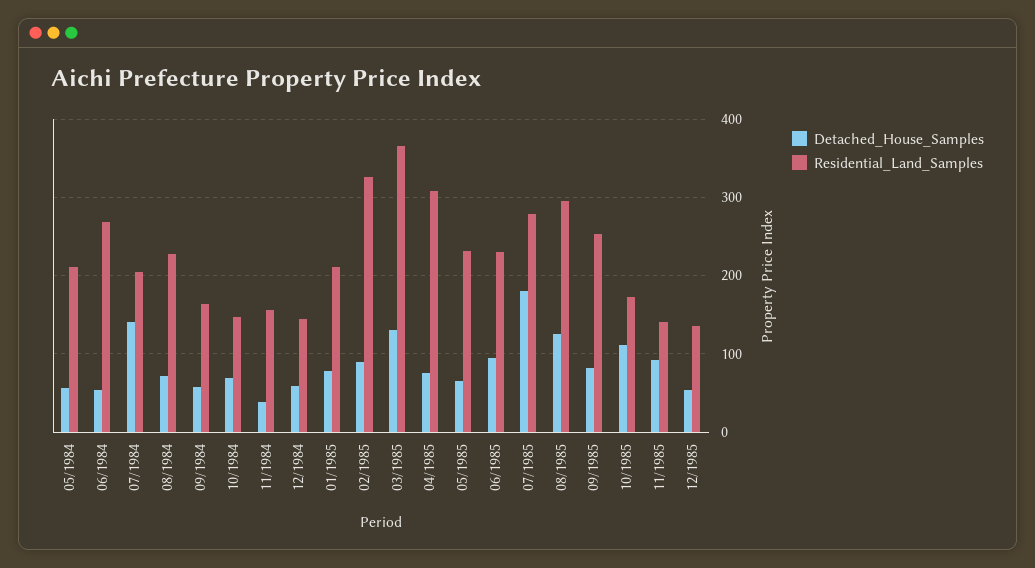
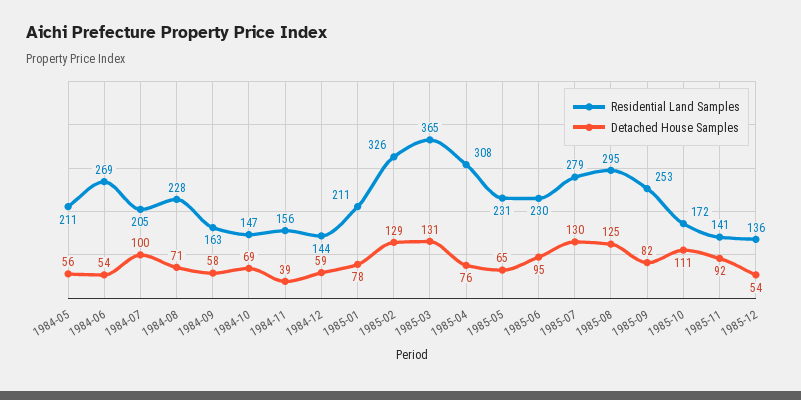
Detached_House_Samples, 07/1984: 140 -> 100
Detached_House_Samples, 02/1985: 90 -> 129
Detached_House_Samples, 07/1985: 180 -> 130

